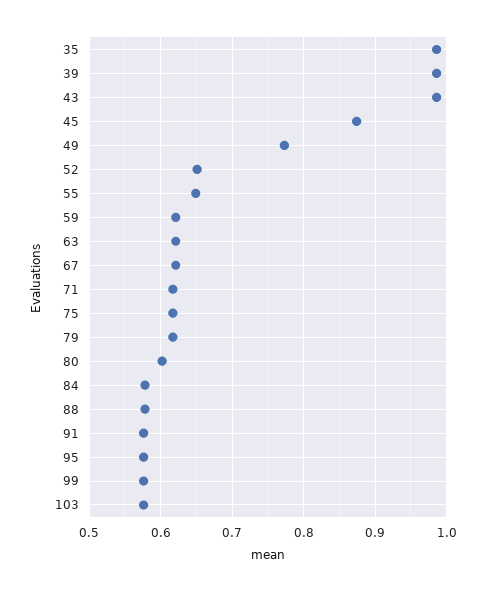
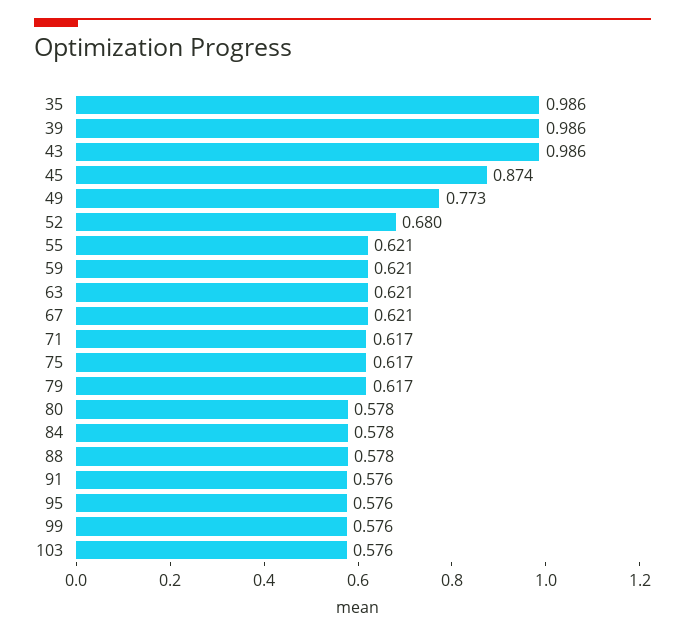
52: 0.65 -> 0.68
55: 0.65 -> 0.621
80: 0.6 -> 0.578

